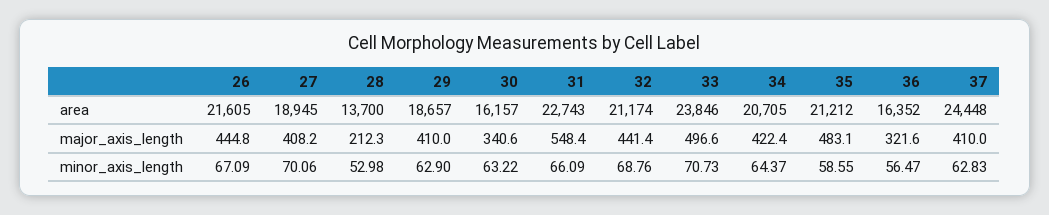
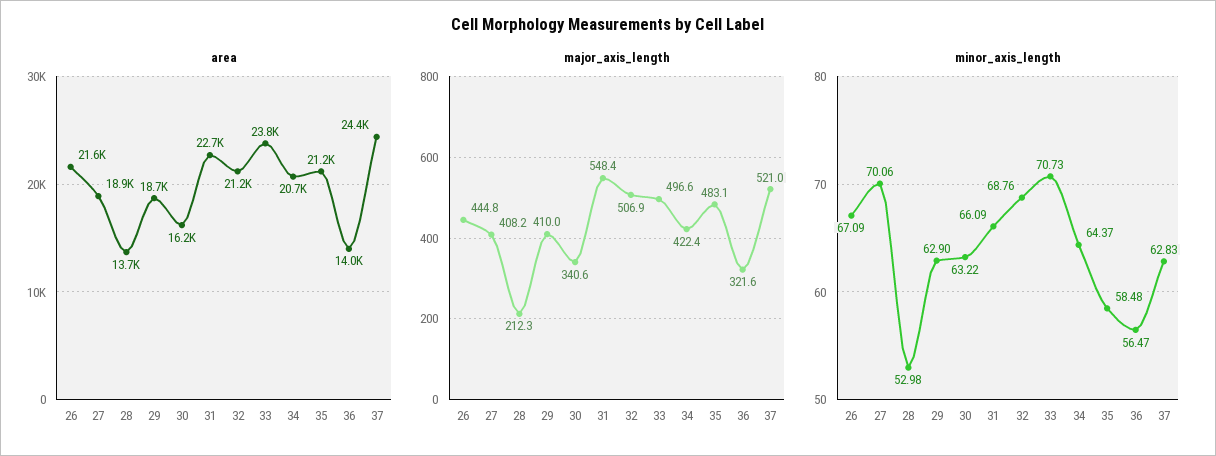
area, 36: 16352 -> 14000
major_axis_length, 32: 441.4 -> 506.9
major_axis_length, 37: 410 -> 521
minor_axis_length, 35: 58.55 -> 58.48

